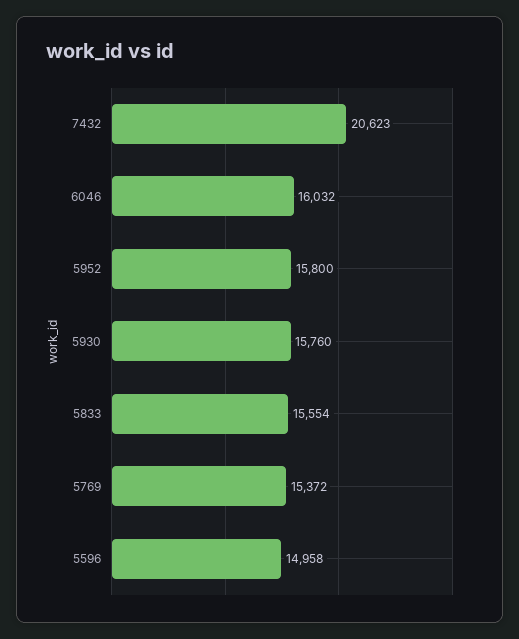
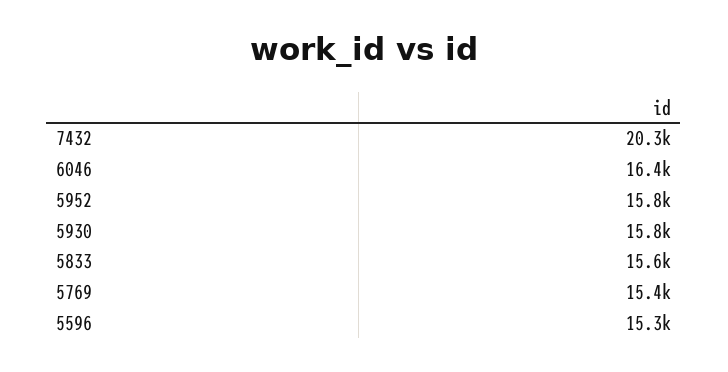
7432: 20623 -> 20300
6046: 16032 -> 16400
5596: 14958 -> 15300

